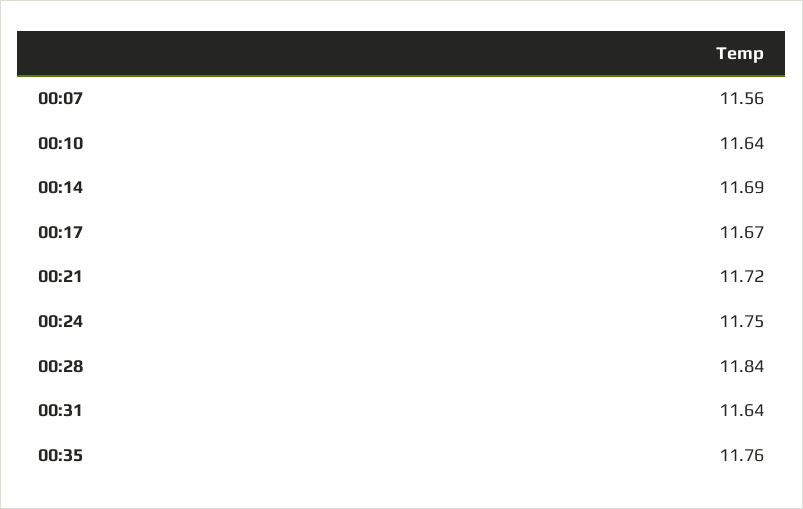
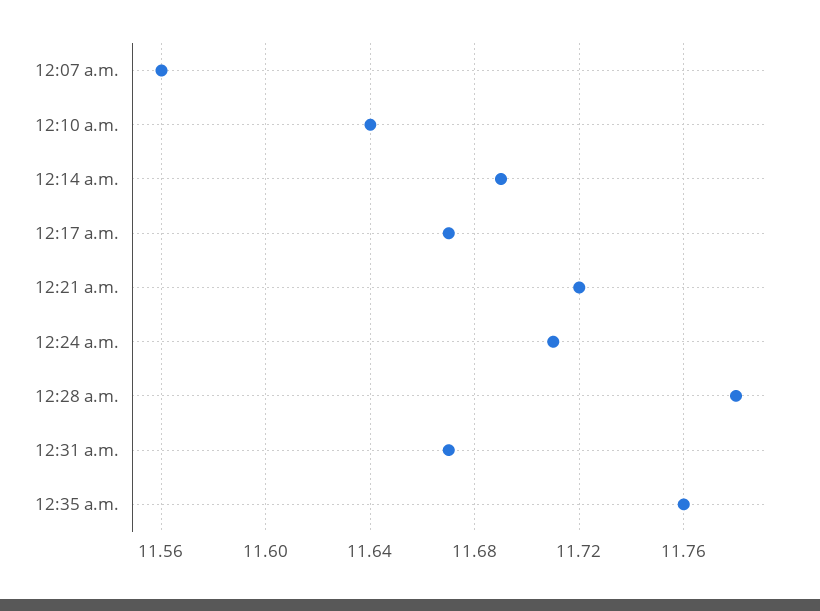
00:24: 11.75 -> 11.71
00:28: 11.84 -> 11.78
00:31: 11.64 -> 11.67

